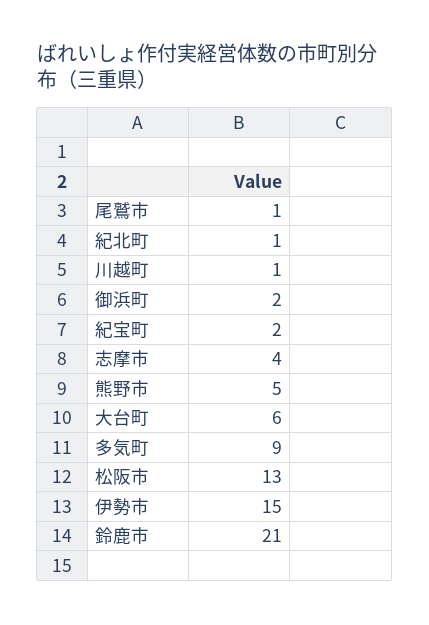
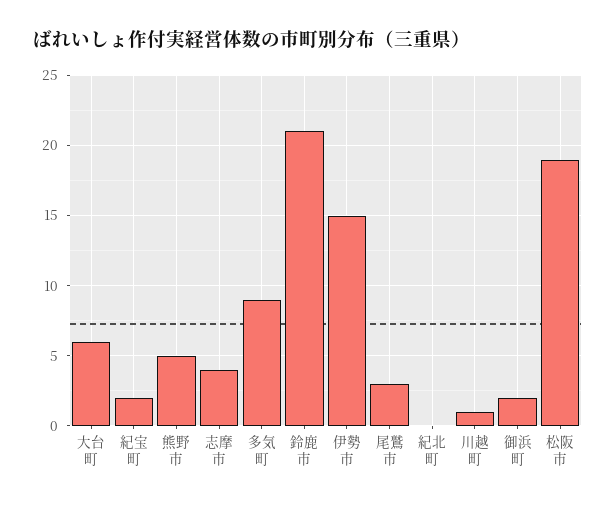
尾鷲市: 1 -> 3
紀北町: 1 -> 0
松阪市: 13 -> 19

